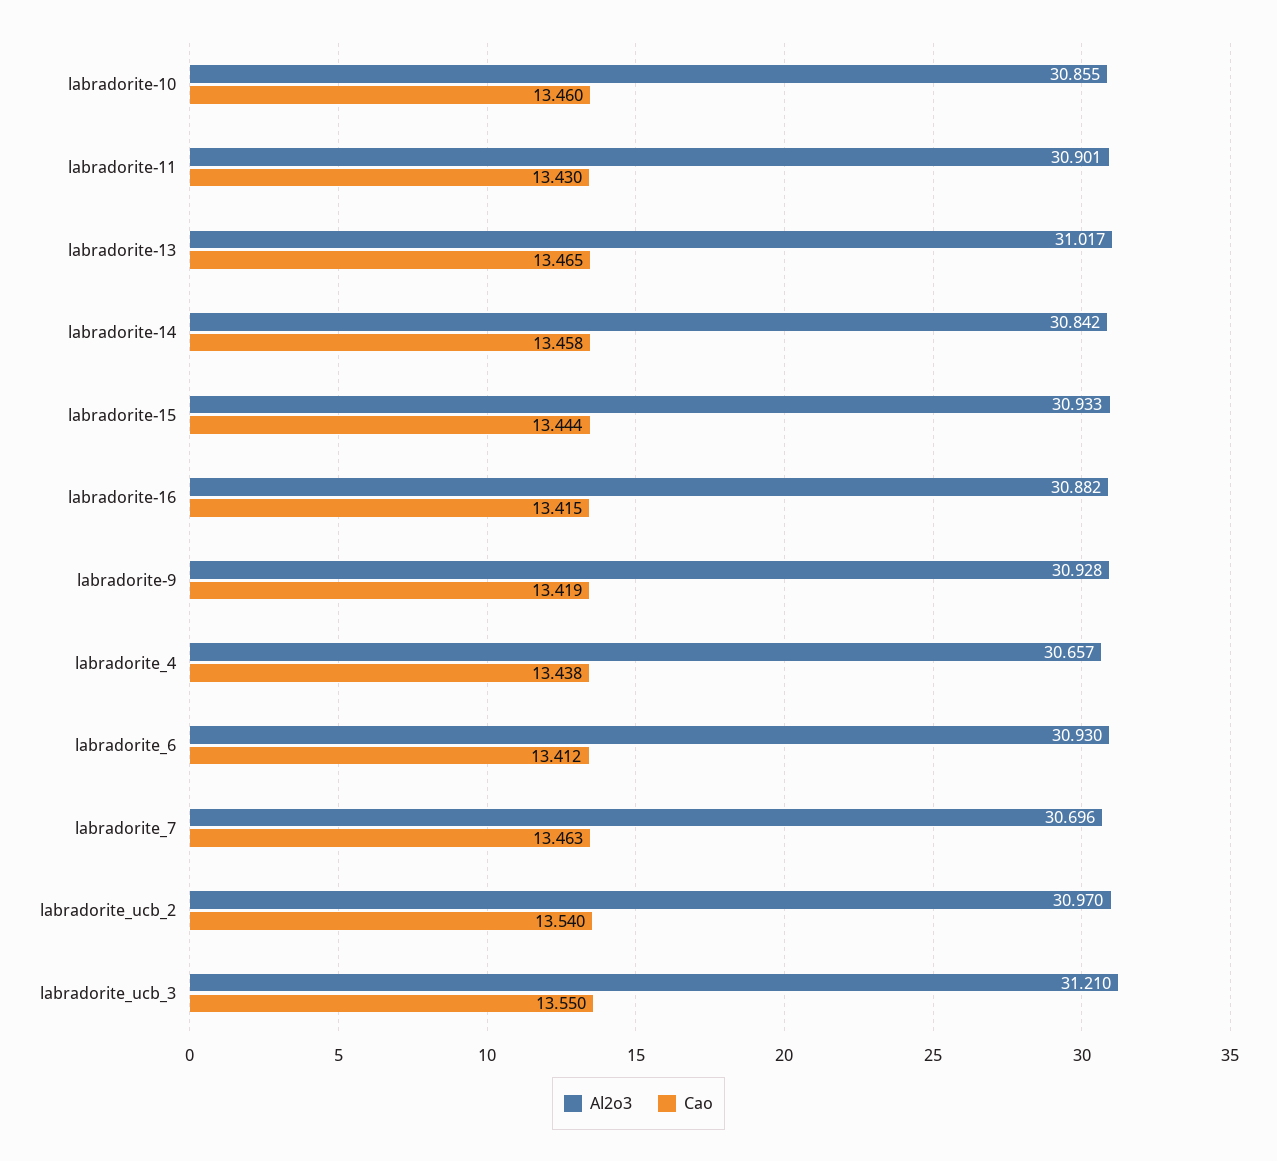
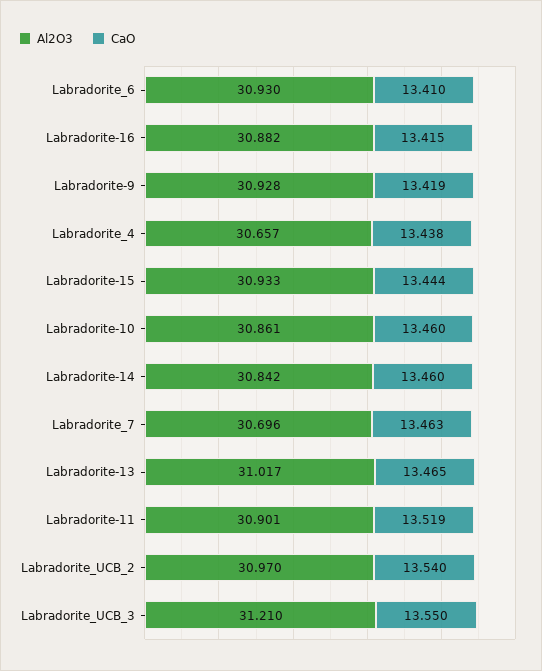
Al2o3, labradorite-10: 30.855 -> 30.861
Cao, labradorite-11: 13.43 -> 13.519
Cao, labradorite-14: 13.458 -> 13.46
Cao, labradorite_6: 13.412 -> 13.41

